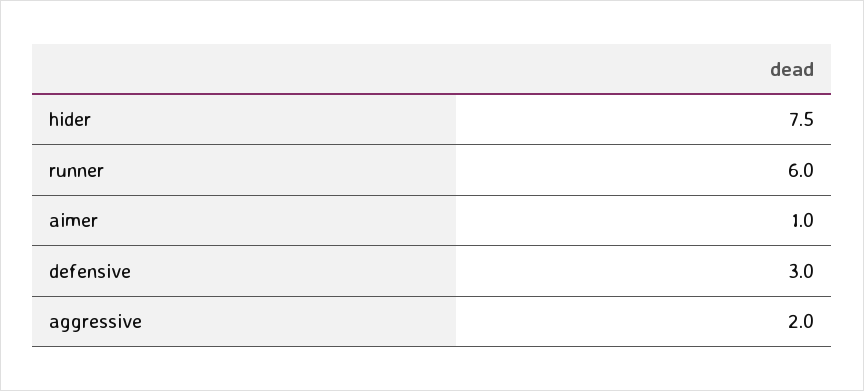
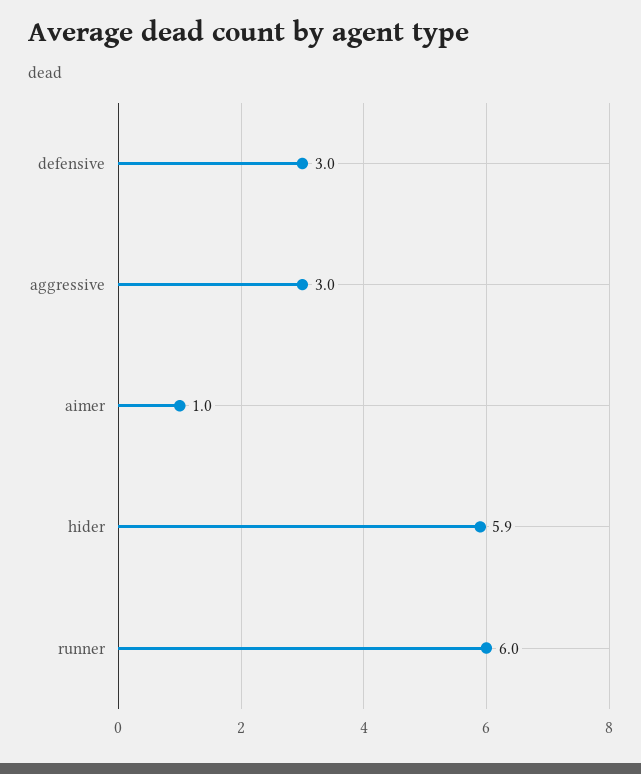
hider: 7.5 -> 5.9
aggressive: 2 -> 3

